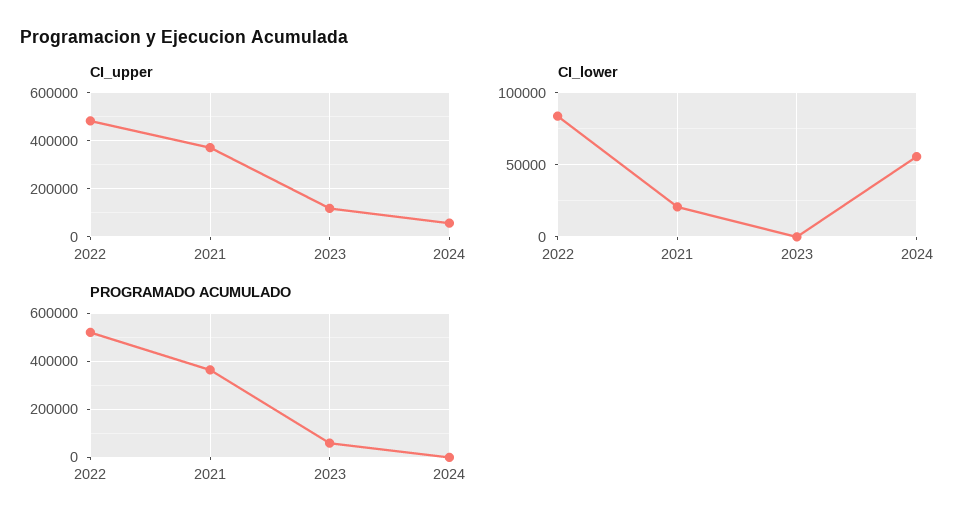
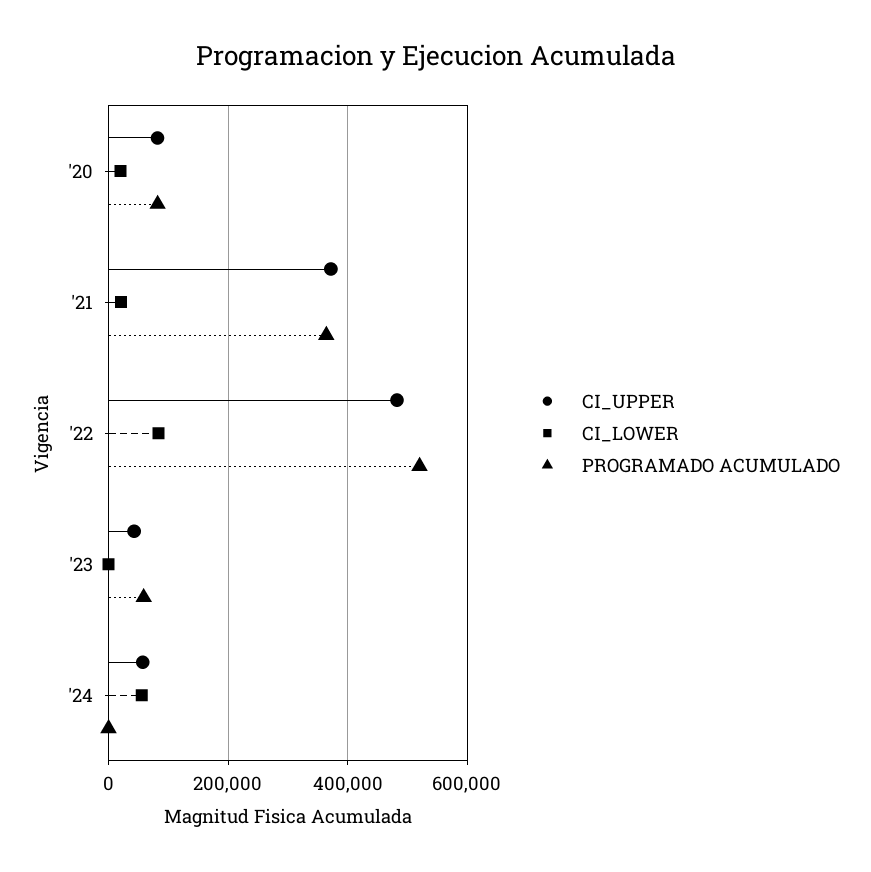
CI_upper, 2023: 125000 -> 40000
CI_upper, '20: none -> 80000
CI_lower, '20: none -> 20000
PROGRAMADO ACUMULADO, '20: none -> 80000

